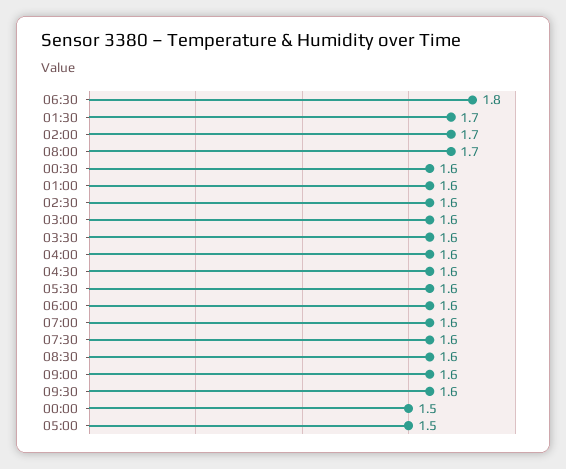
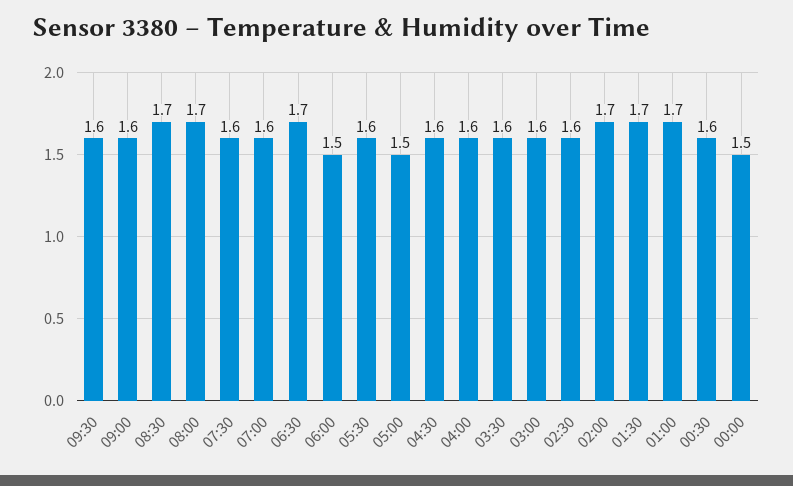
06:30: 1.8 -> 1.7
01:00: 1.6 -> 1.7
06:00: 1.6 -> 1.5
08:30: 1.6 -> 1.7

